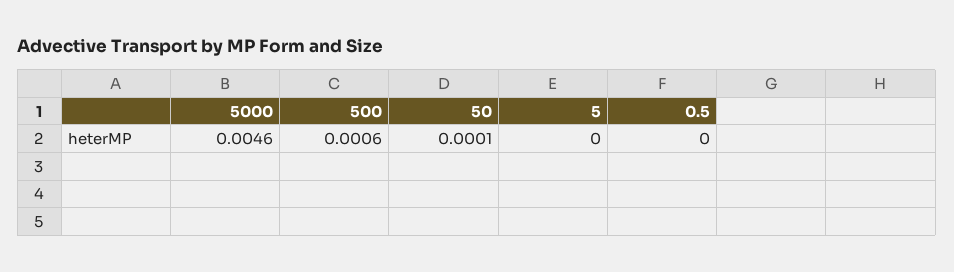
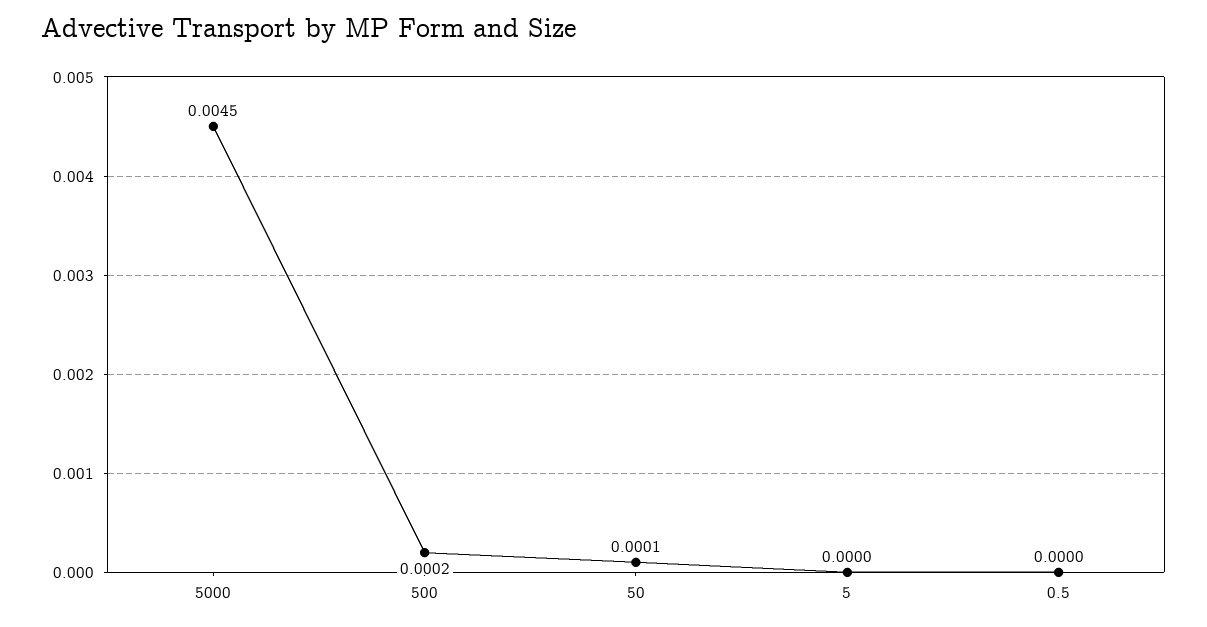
5000: 0.0046 -> 0.0045
500: 0.0006 -> 0.0002

